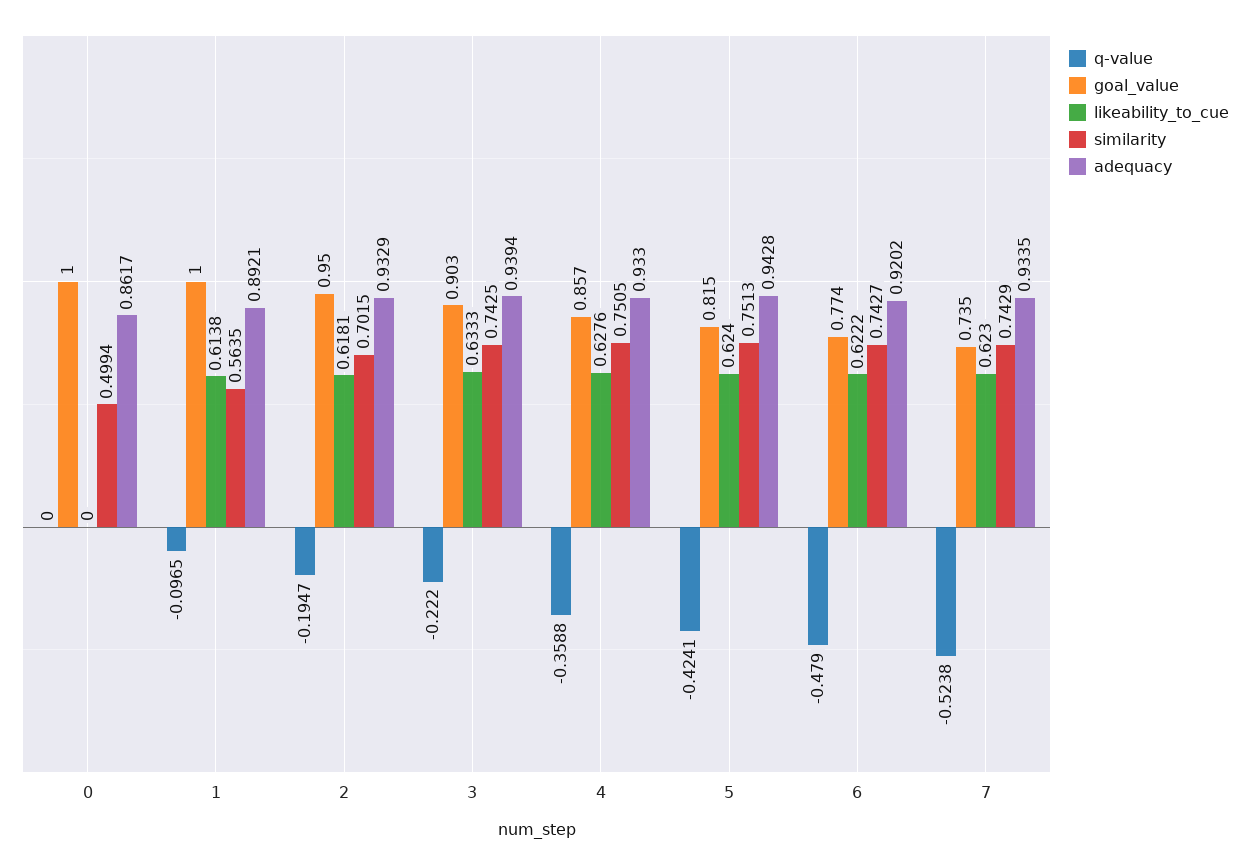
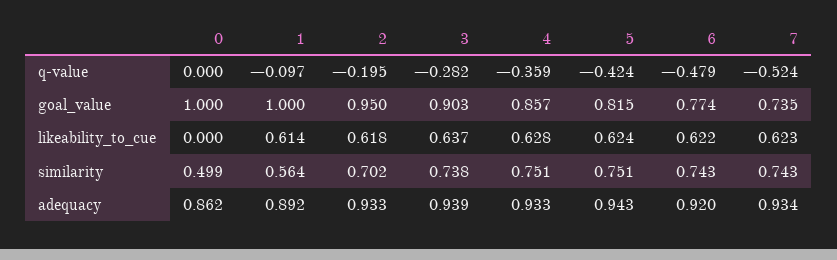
q-value, 3: -0.222 -> -0.282
likeability_to_cue, 3: 0.6333 -> 0.637
similarity, 3: 0.7425 -> 0.738

